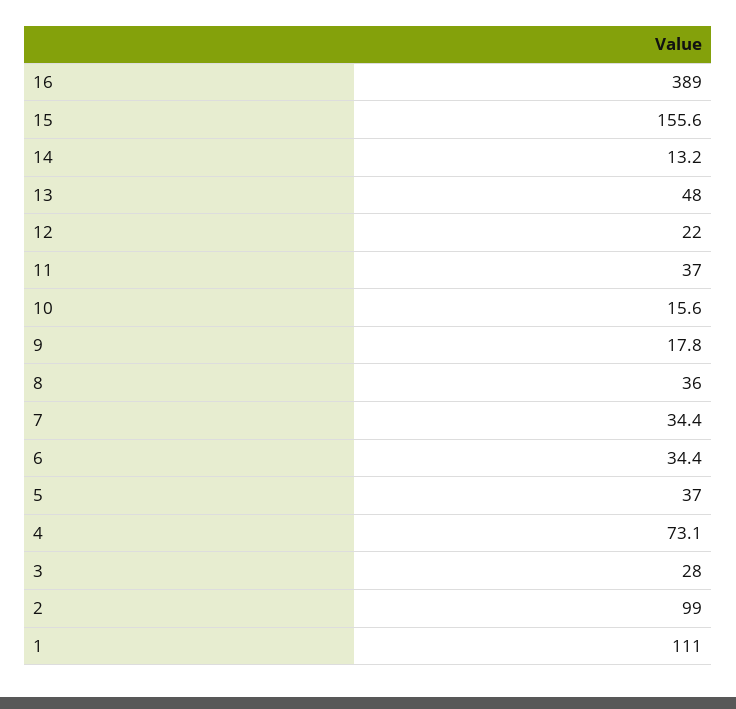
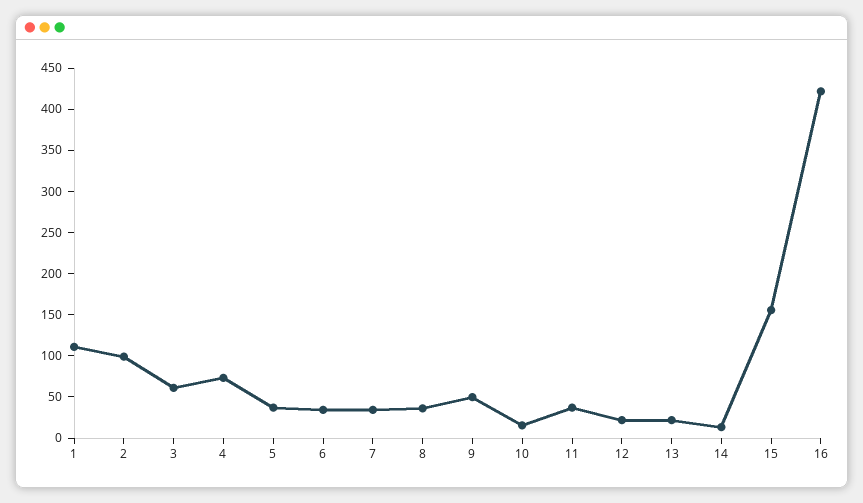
16: 389 -> 420
13: 48 -> 20
9: 17.8 -> 50
3: 28 -> 60

